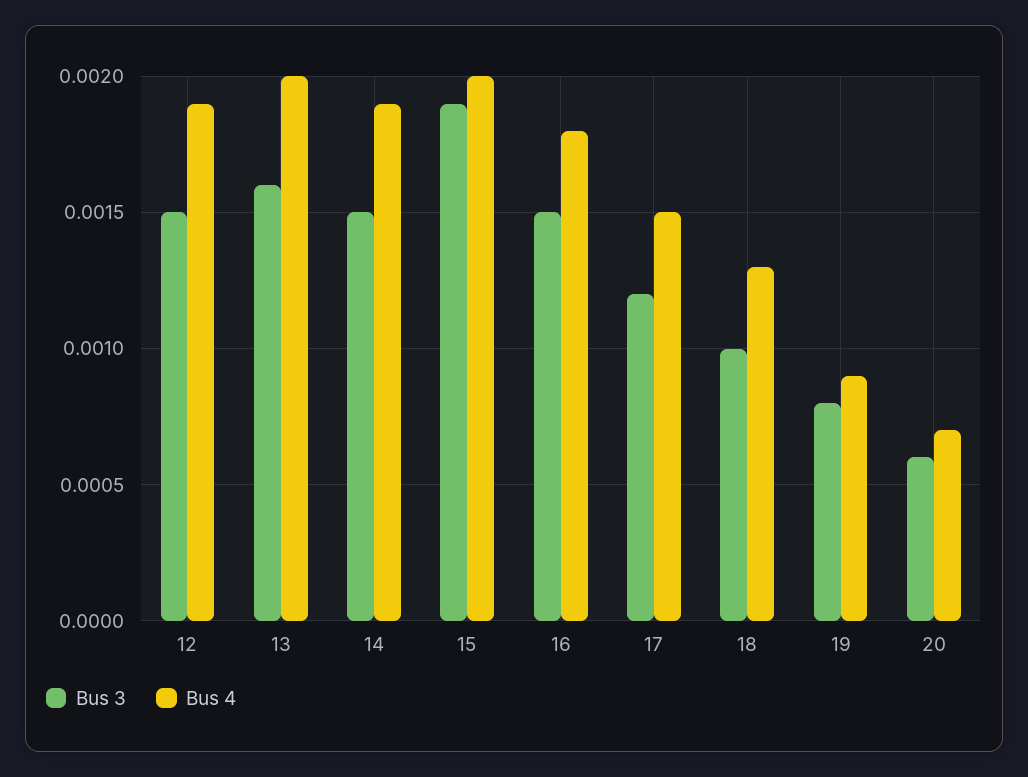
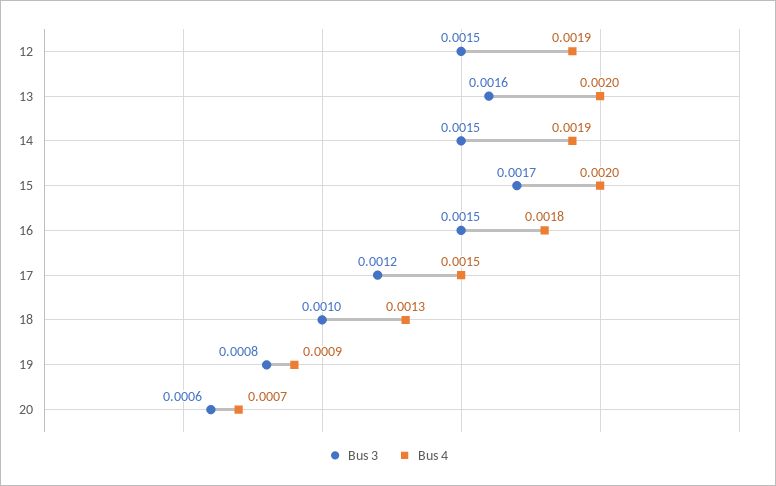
Bus 3, 15: 0.0019 -> 0.0017

